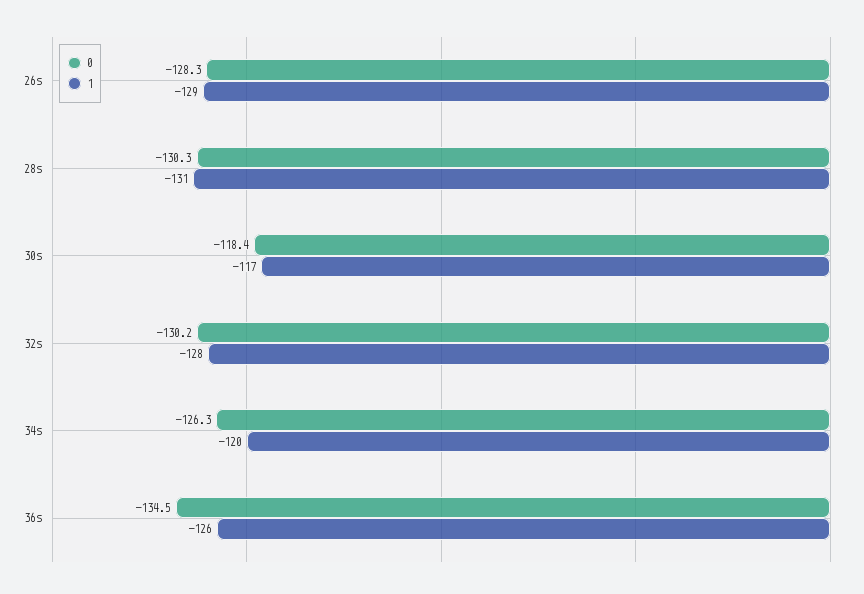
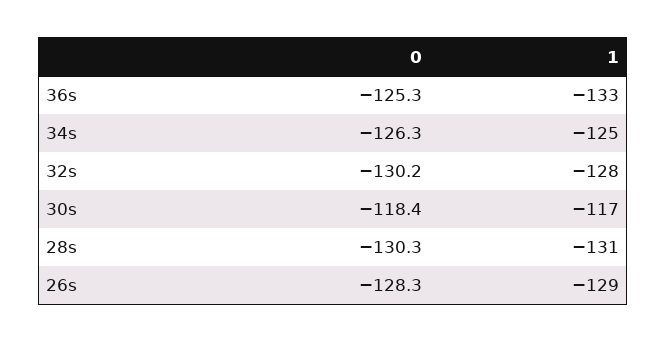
1, 34s: -120 -> -125
0, 36s: -134.5 -> -125.3
1, 36s: -126 -> -133

